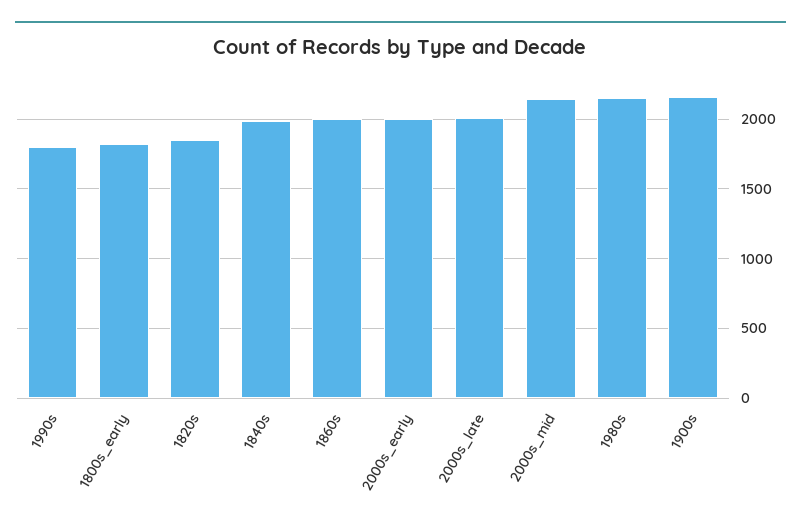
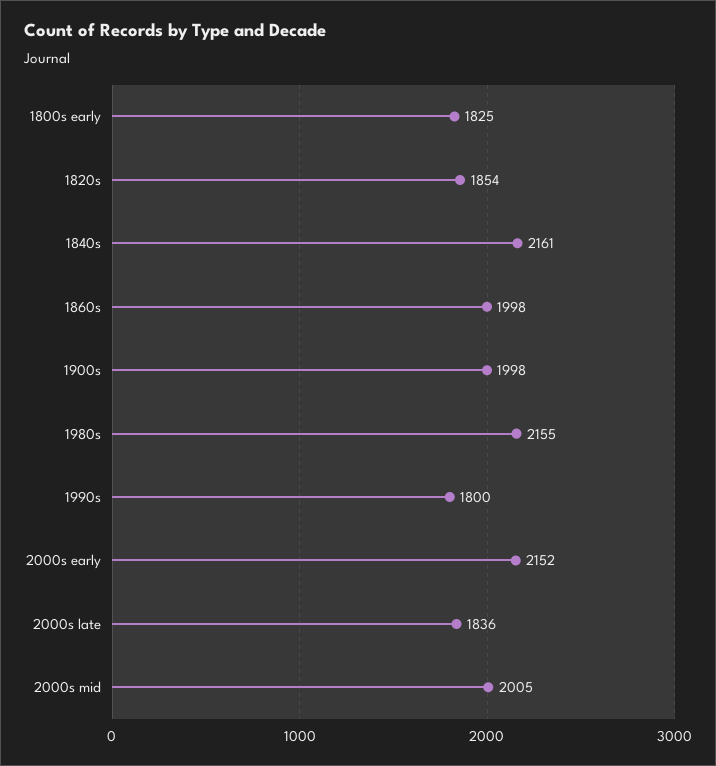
1840s: 2000 -> 2161
2000s_early: 2000 -> 2152
2000s_late: 2000 -> 1836
2000s_mid: 2150 -> 2005
1900s: 2150 -> 1998

